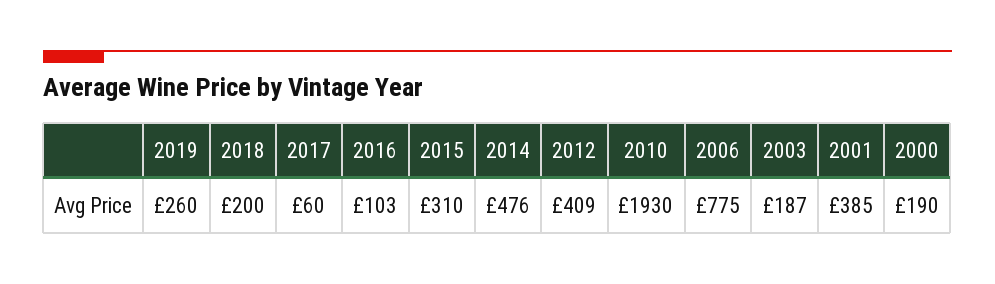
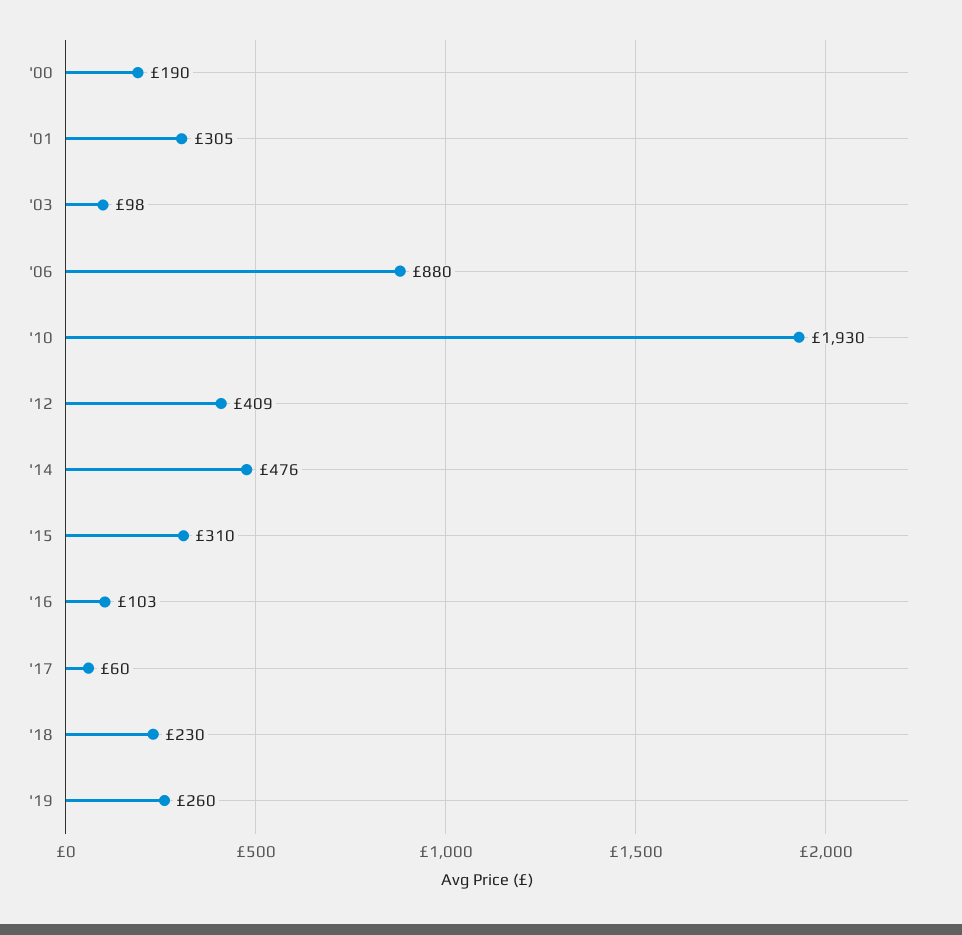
2018: 200 -> 230
2006: 775 -> 880
2003: 187 -> 98
2001: 385 -> 305

